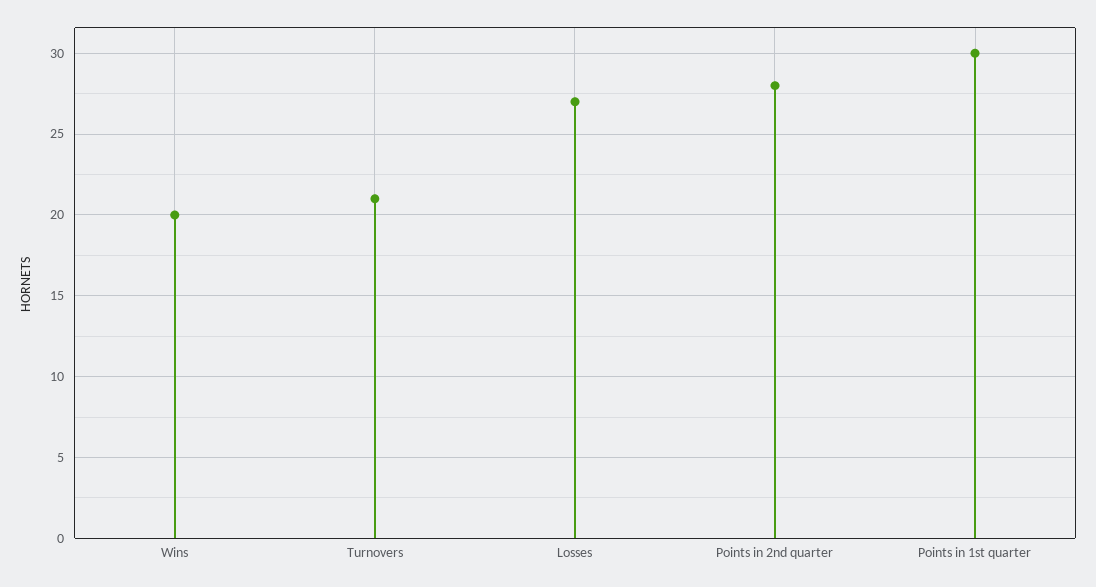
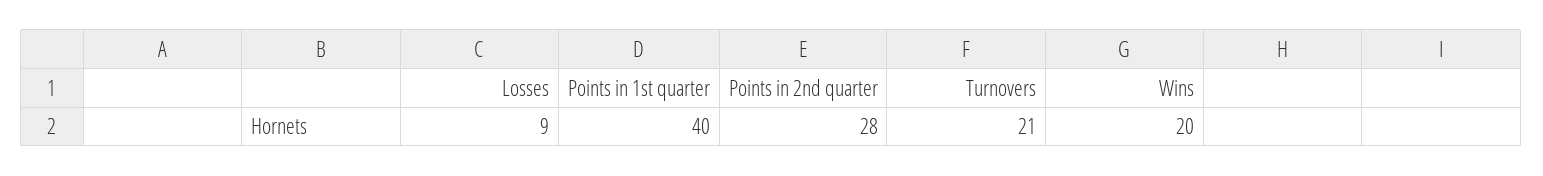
Losses: 27 -> 9
Points in 1st quarter: 30 -> 40

